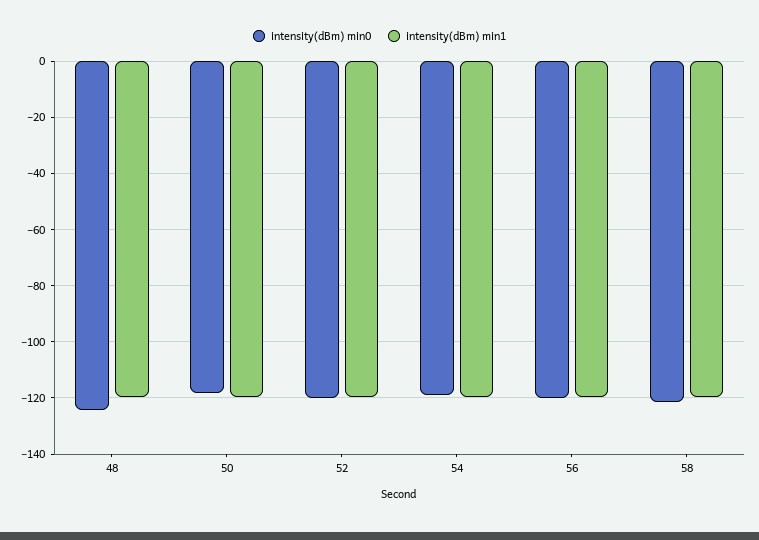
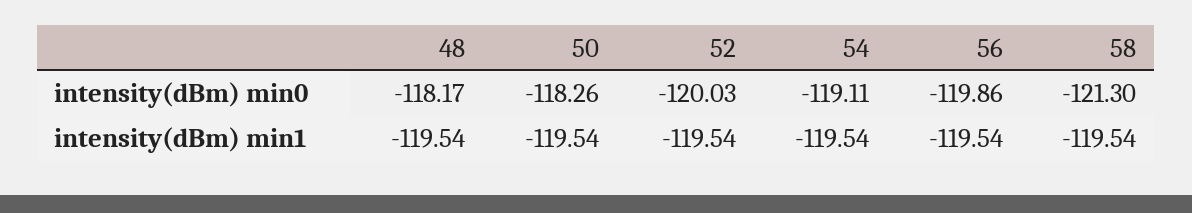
intensity(dBm) min0, 48: -125 -> -118.17

